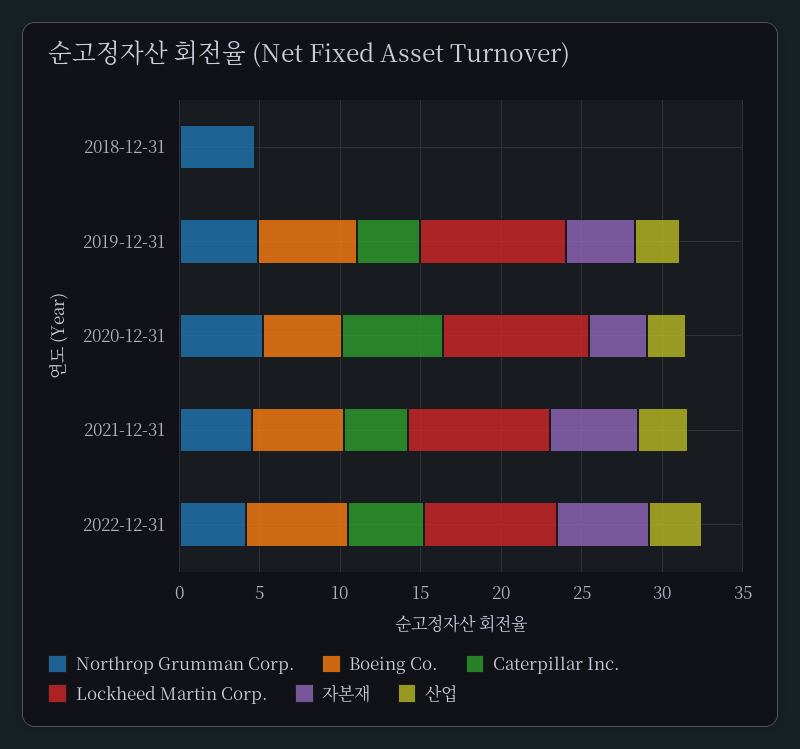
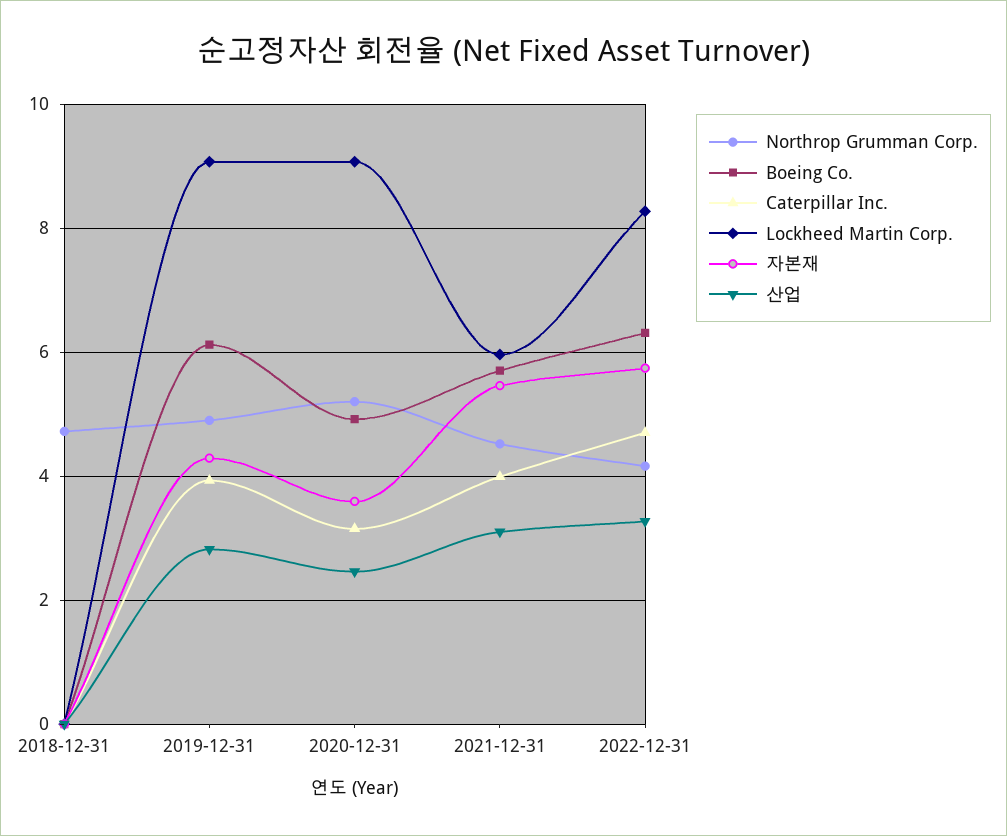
Caterpillar Inc., 2020-12-31: 6 -> 3.2
Lockheed Martin Corp., 2021-12-31: 9 -> 6

